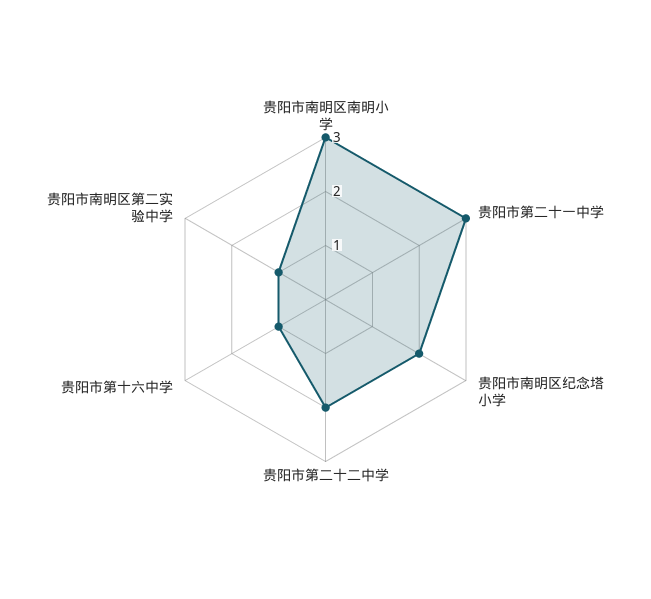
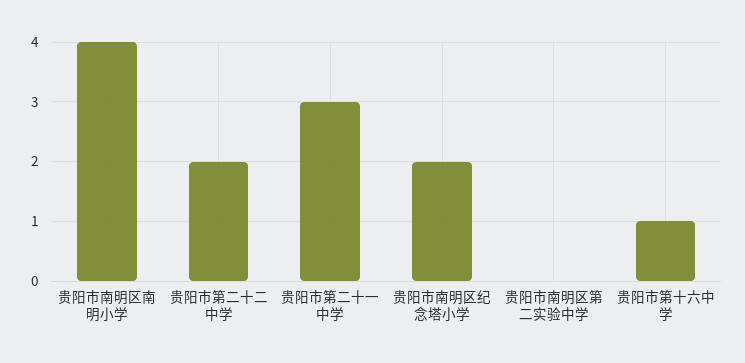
贵阳市南明区南明小学: 3 -> 4
贵阳市南明区第二实验中学: 1 -> 0

